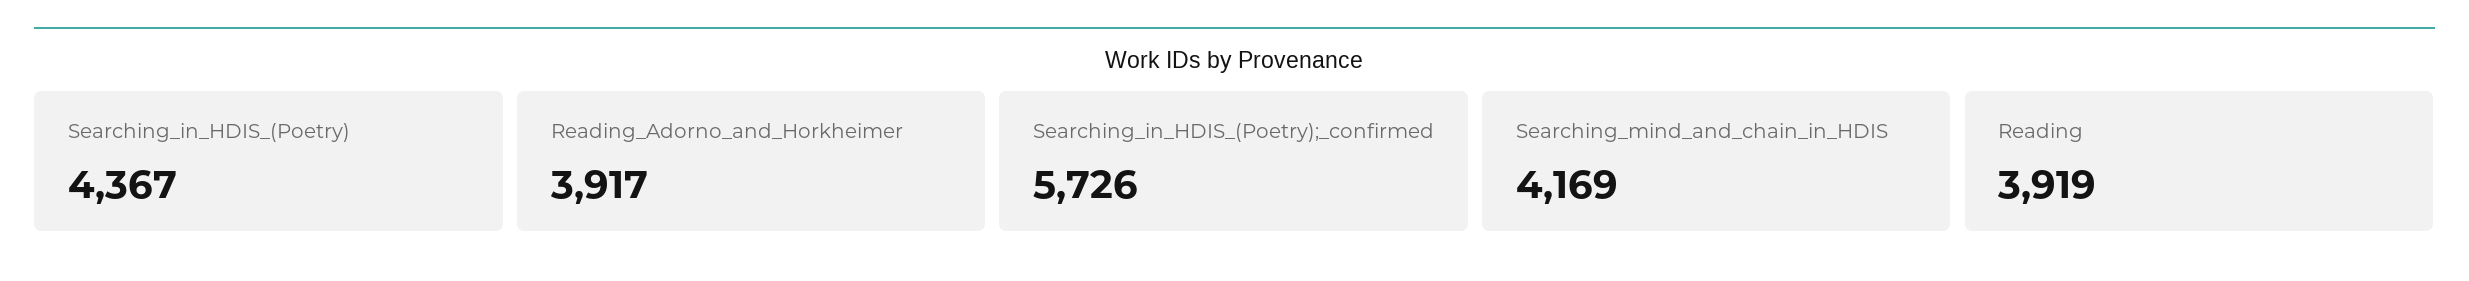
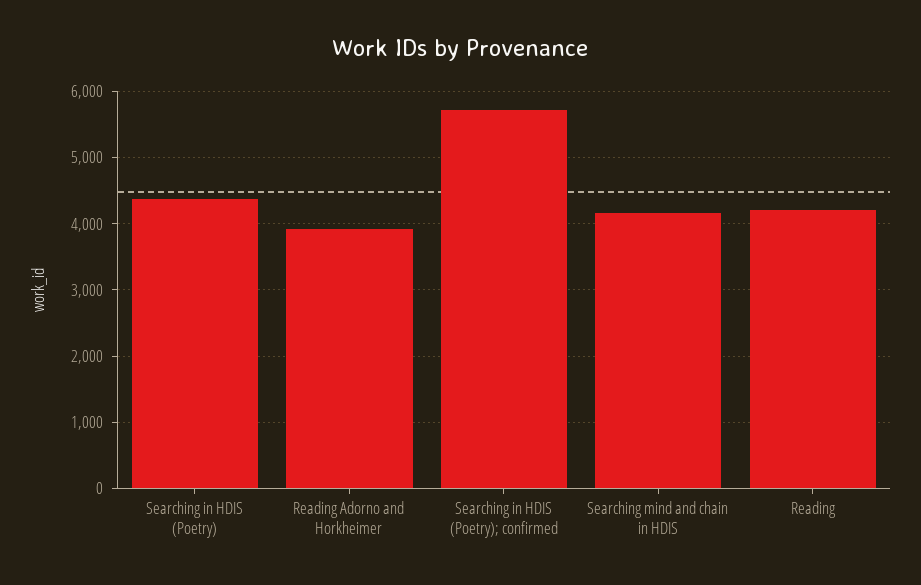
Reading: 3919 -> 4200

